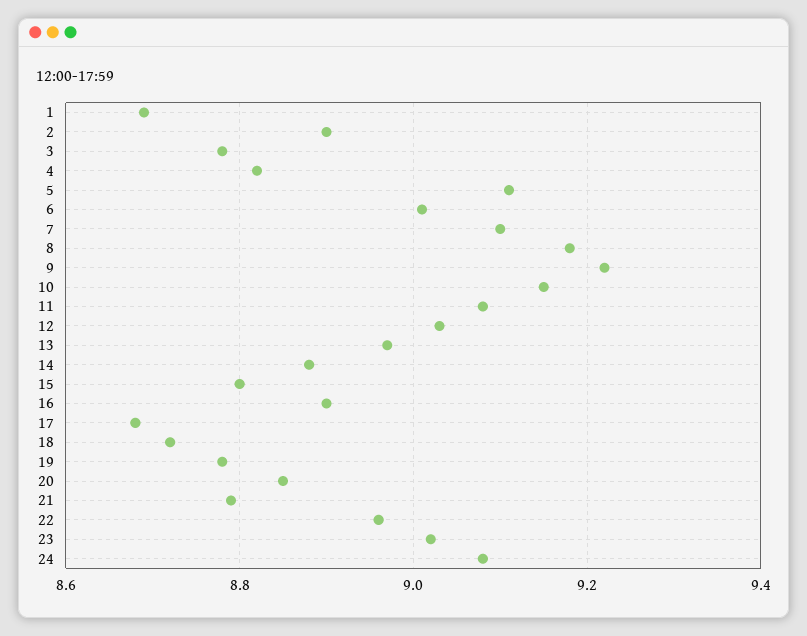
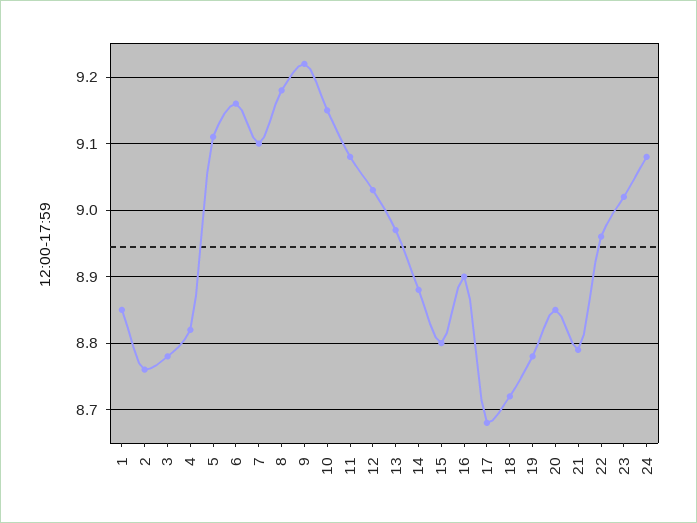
1: 8.7 -> 8.85
2: 8.9 -> 8.76
6: 9 -> 9.16

